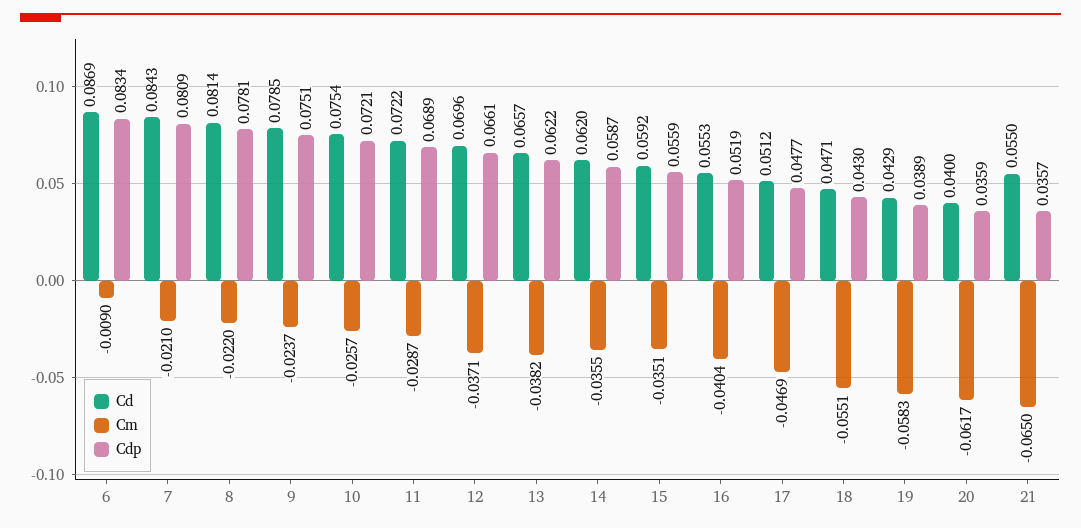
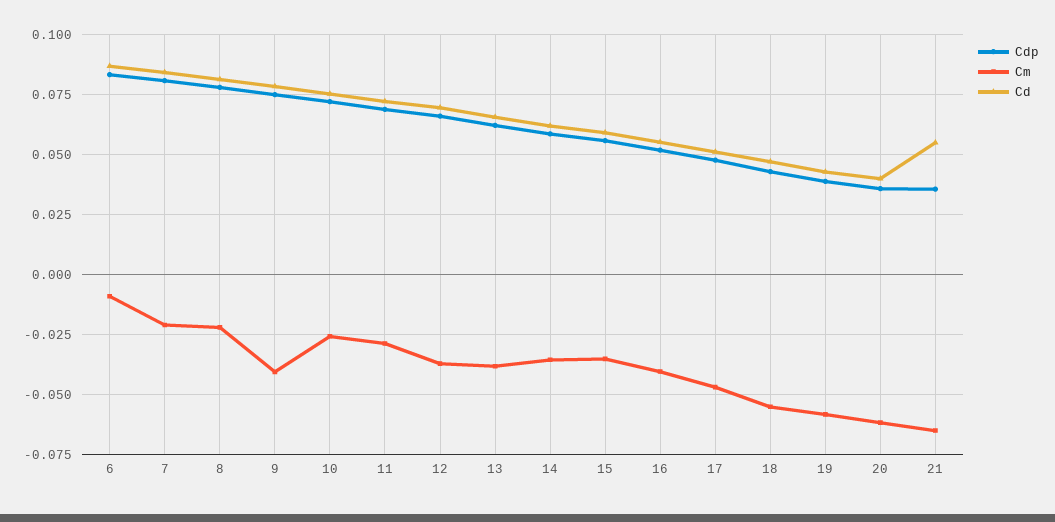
Cm, 9: -0.0237 -> -0.04

